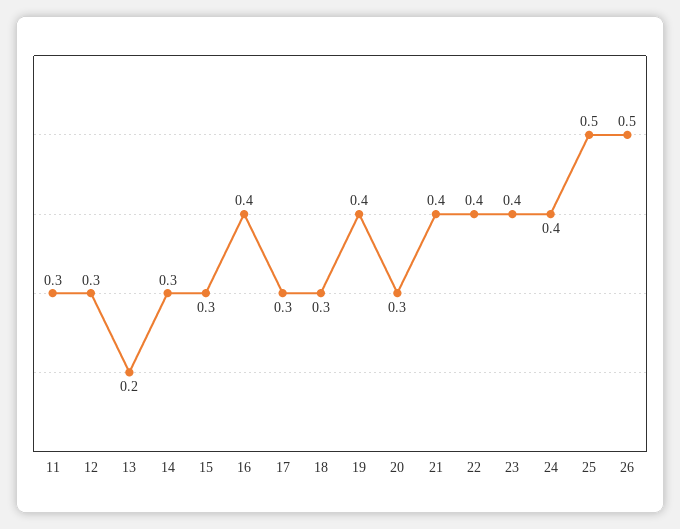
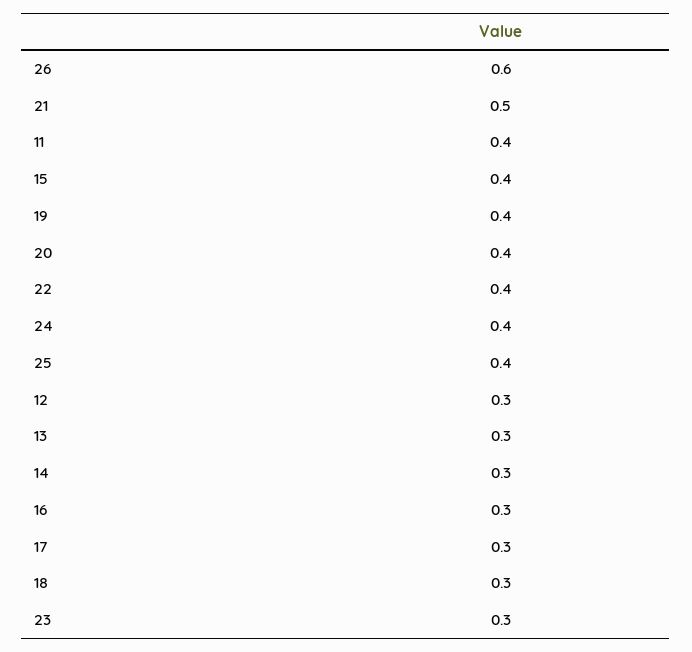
11: 0.3 -> 0.4
13: 0.2 -> 0.3
15: 0.3 -> 0.4
16: 0.4 -> 0.3
20: 0.3 -> 0.4
21: 0.4 -> 0.5
23: 0.4 -> 0.3
25: 0.5 -> 0.4
26: 0.5 -> 0.6

